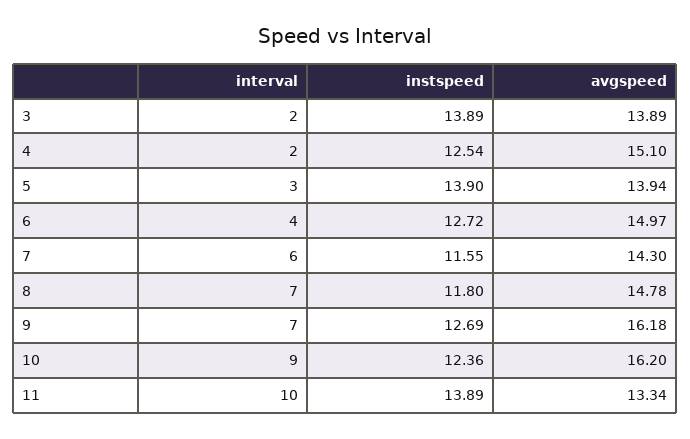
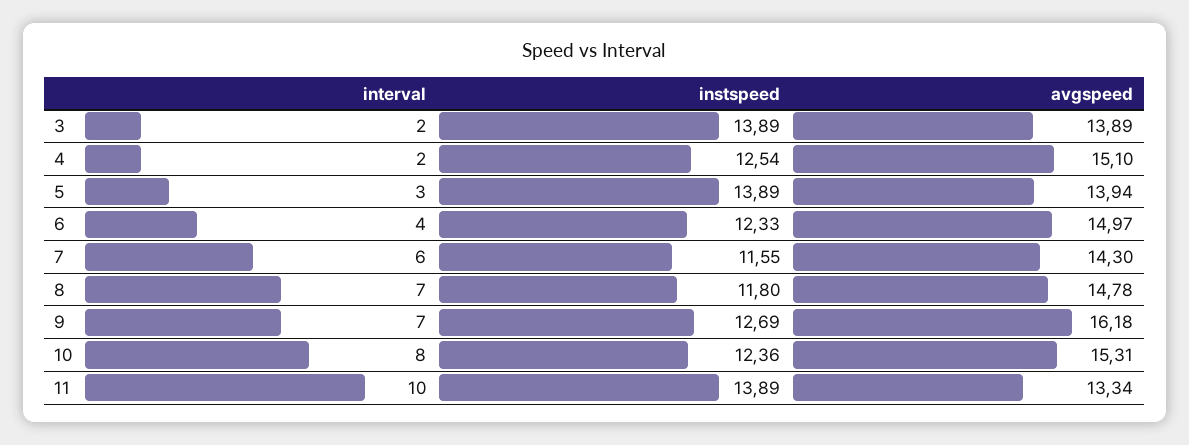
instspeed, 5: 13.9 -> 13.89
instspeed, 6: 12.72 -> 12.33
interval, 10: 9 -> 8
avgspeed, 10: 16.2 -> 15.31

